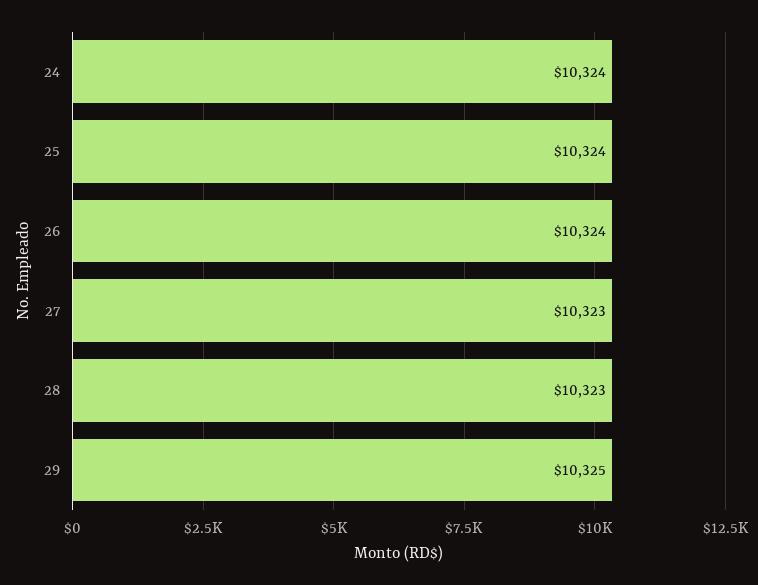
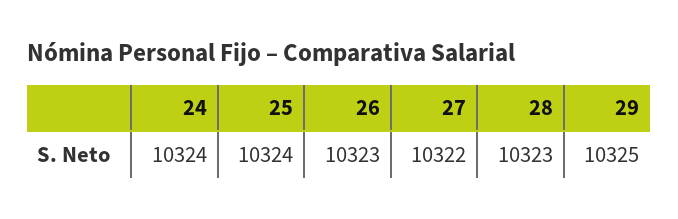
26: 10324 -> 10323
27: 10323 -> 10322

